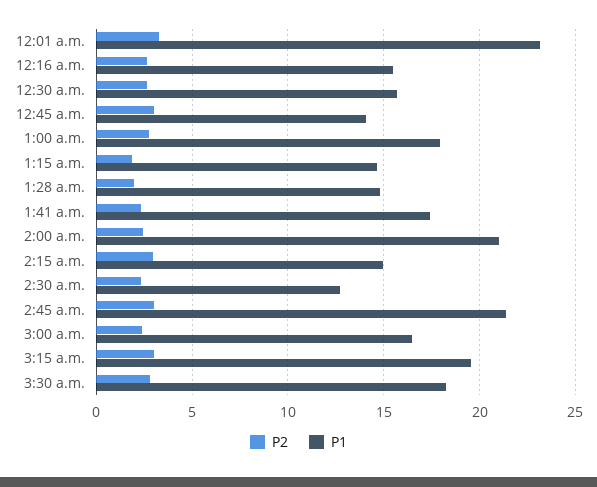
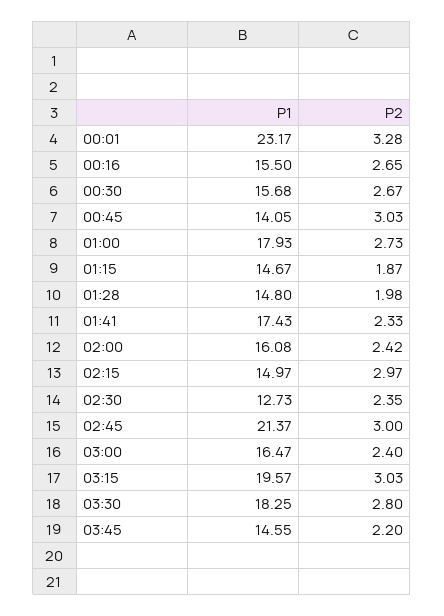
P1, 2:00 a.m.: 21 -> 16.08
P1, 03:45: none -> 14.55
P2, 03:45: none -> 2.2

